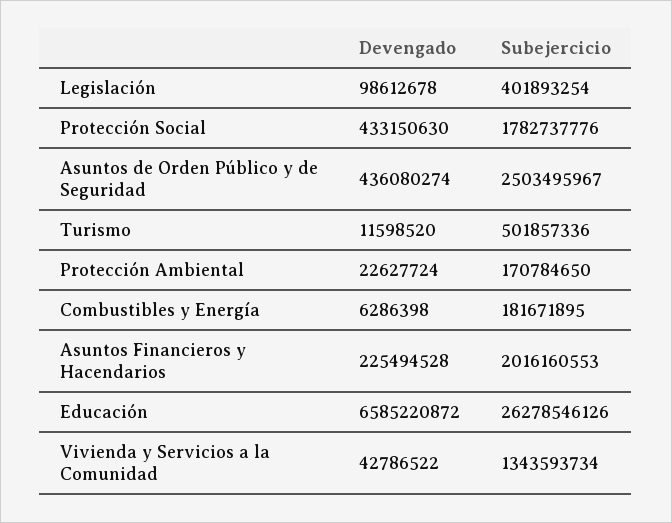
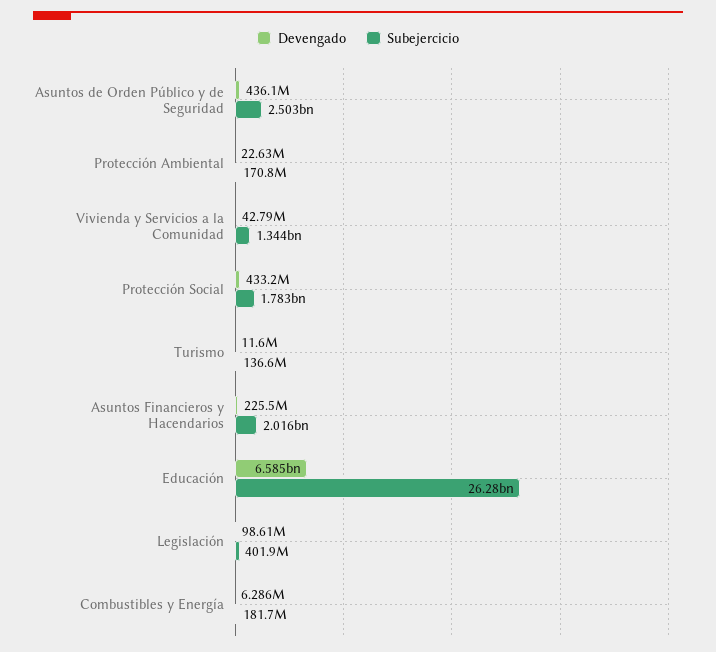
Subejercicio, Turismo: 501857336 -> 136600000

